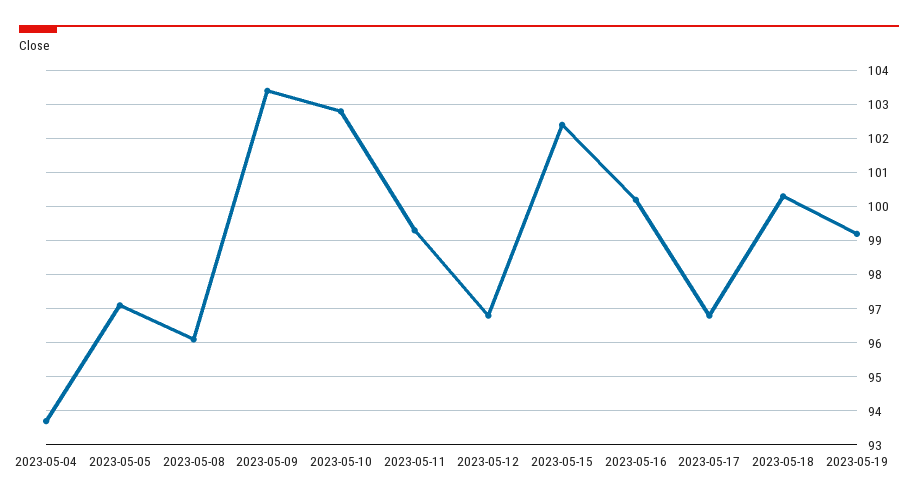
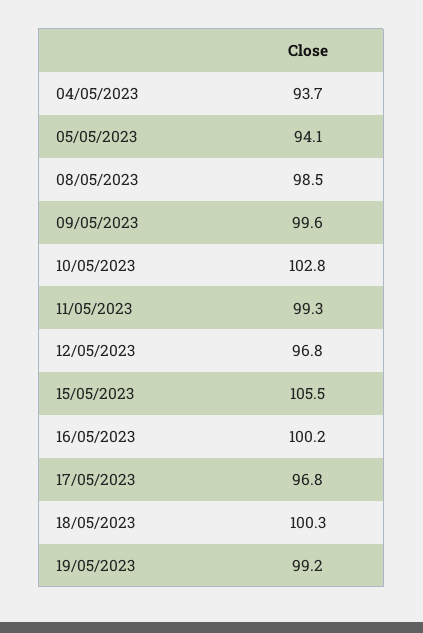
2023-05-05: 97 -> 94.1
2023-05-08: 96 -> 98.5
2023-05-09: 103.5 -> 99.6
2023-05-15: 102.5 -> 105.5

